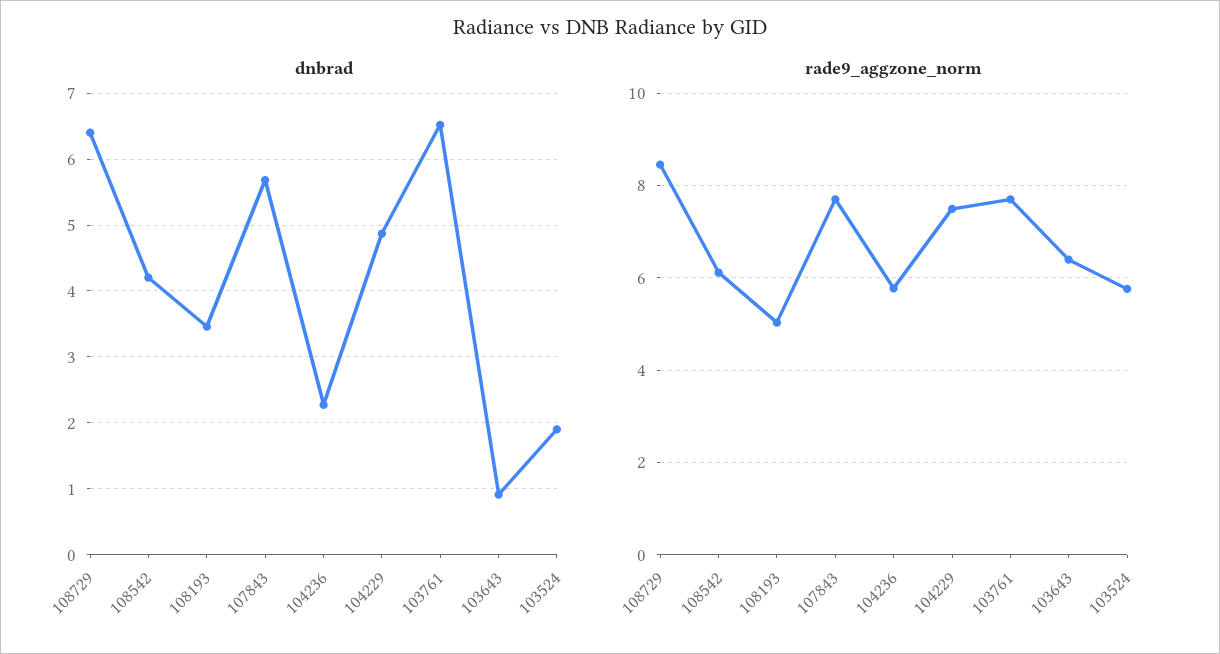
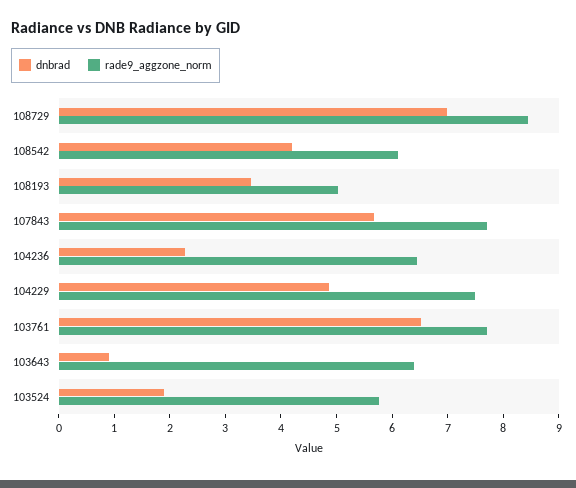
dnbrad, 108729: 6.4 -> 7
rade9_aggzone_norm, 104236: 5.8 -> 6.4

